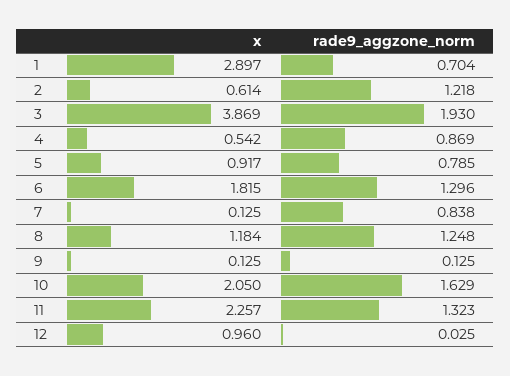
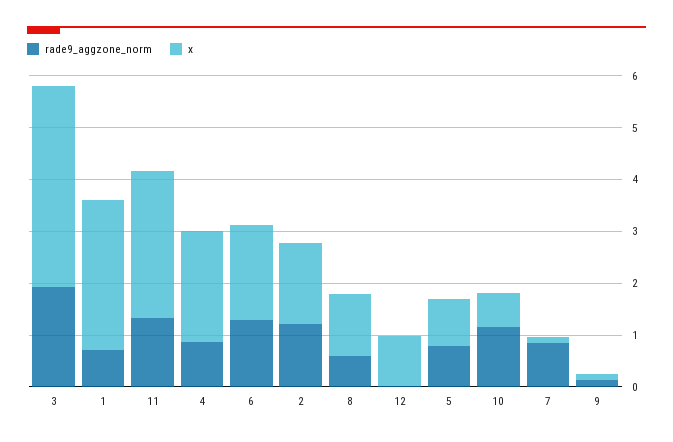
x, 2: 0.614 -> 1.6
x, 4: 0.542 -> 2.2
rade9_aggzone_norm, 8: 1.248 -> 0.6
x, 10: 2.05 -> 0.6
rade9_aggzone_norm, 10: 1.629 -> 1.2
x, 11: 2.257 -> 2.8

